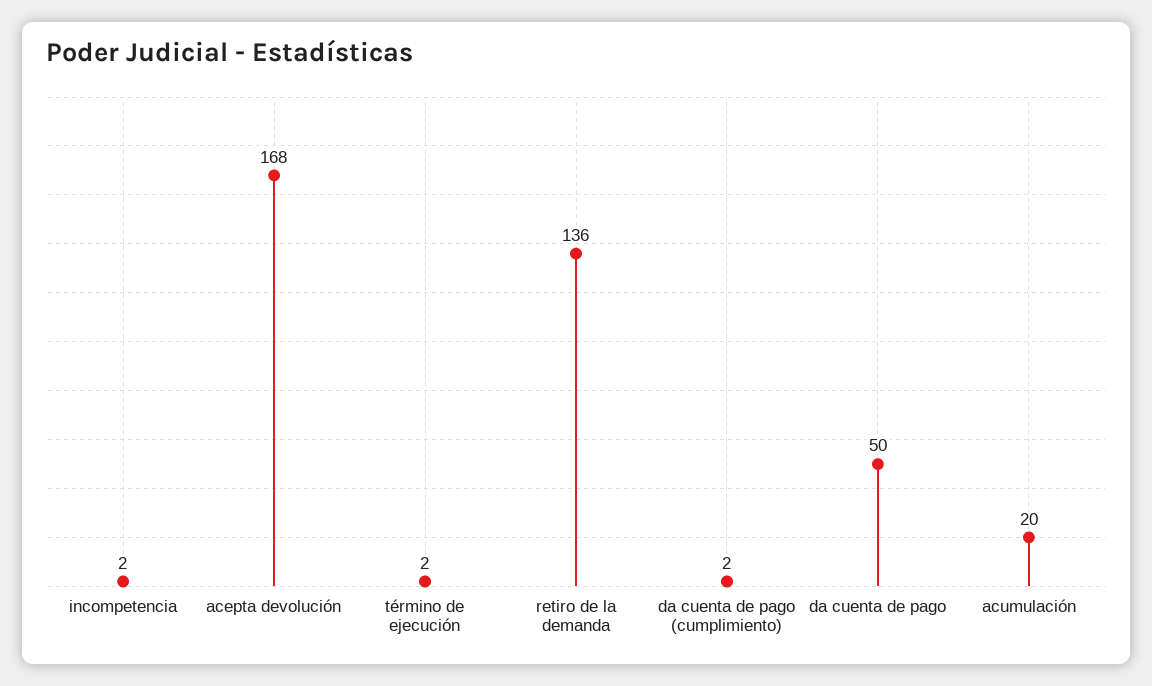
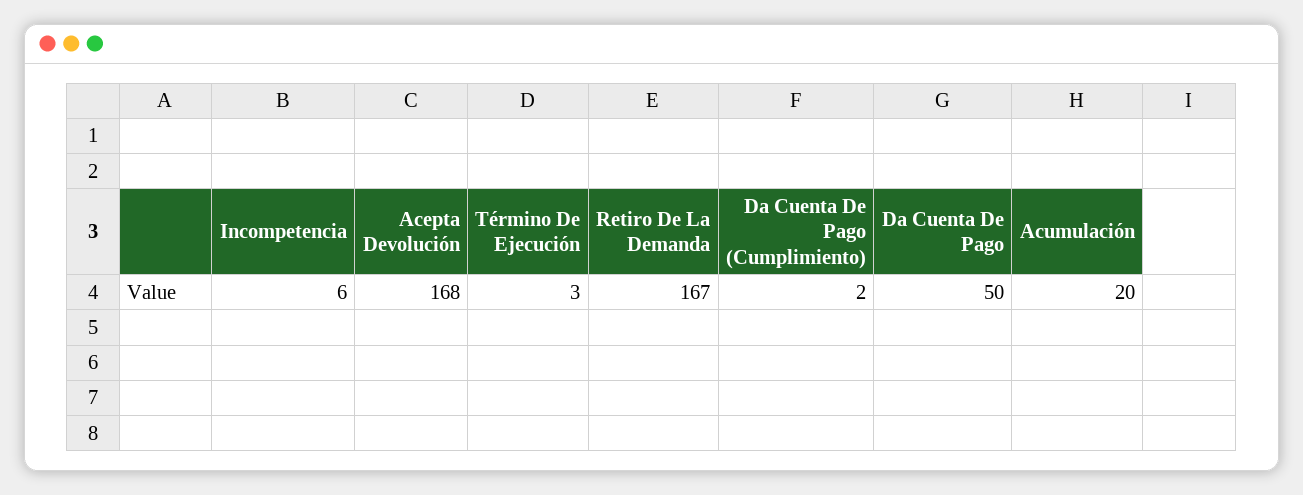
incompetencia: 2 -> 6
término de ejecución: 2 -> 3
retiro de la demanda: 136 -> 167

